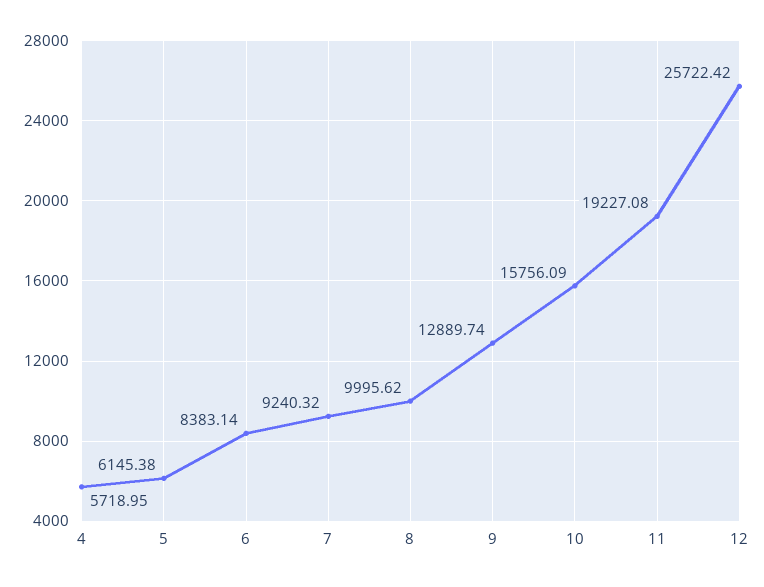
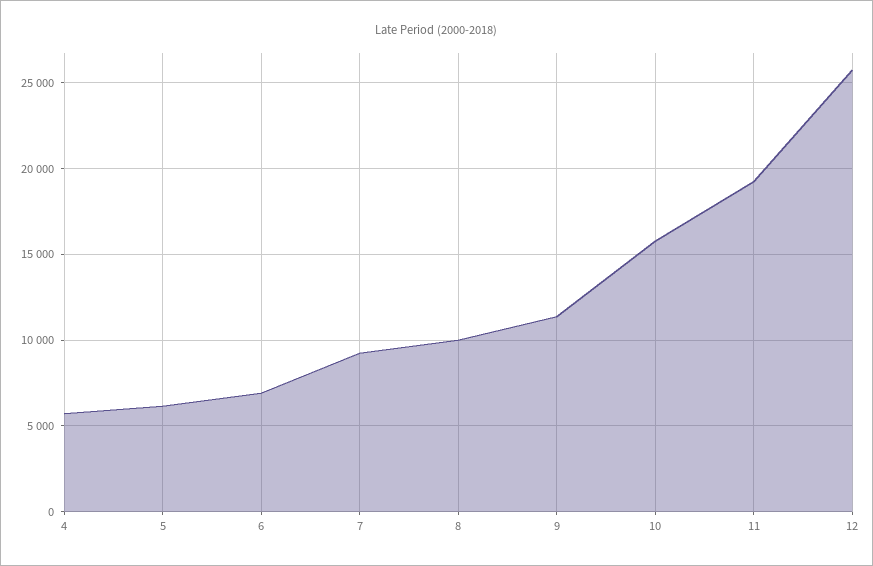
6: 8383.14 -> 7000
9: 12889.74 -> 11500

